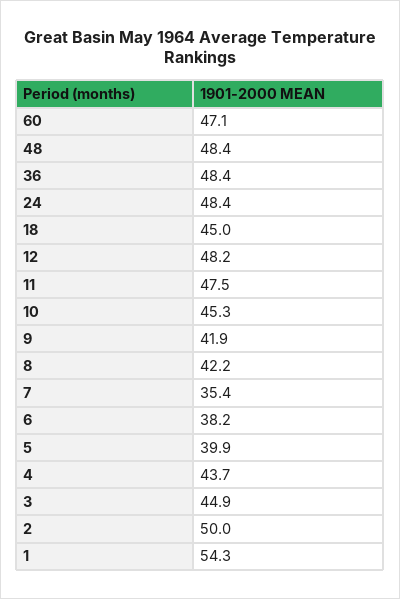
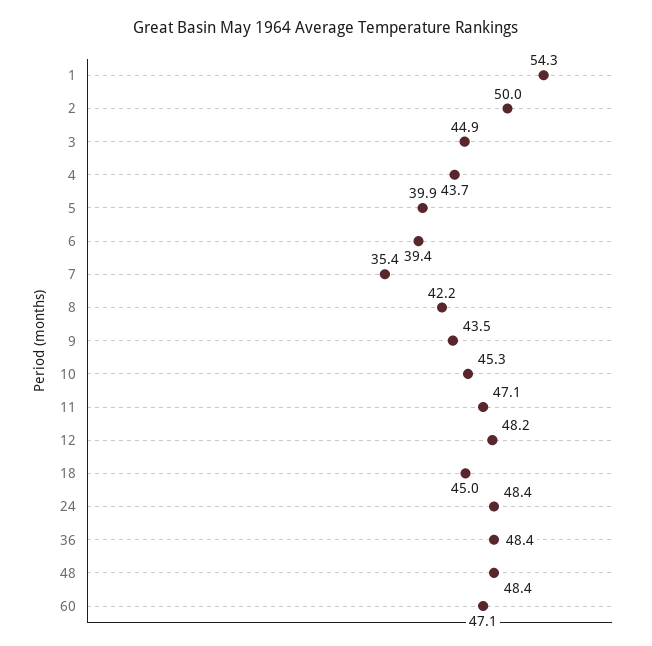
11: 47.5 -> 47.1
9: 41.9 -> 43.5
6: 38.2 -> 39.4

